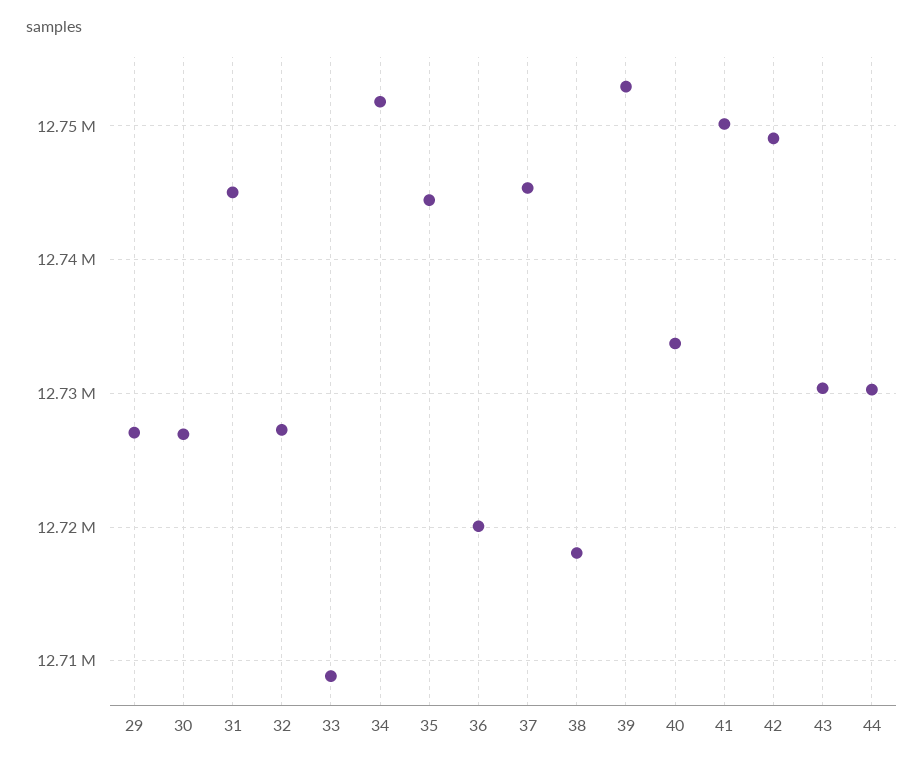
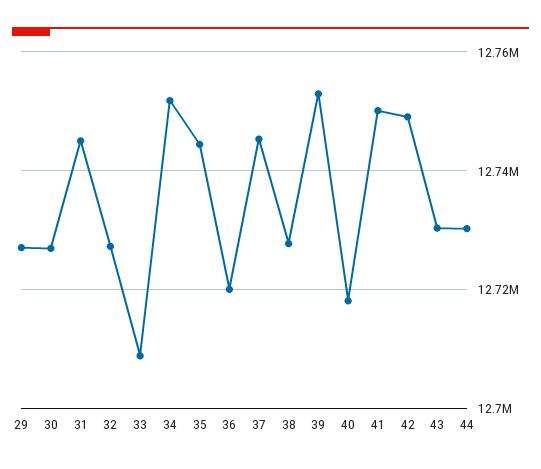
38: 12718000 -> 12728000
40: 12734000 -> 12718000

